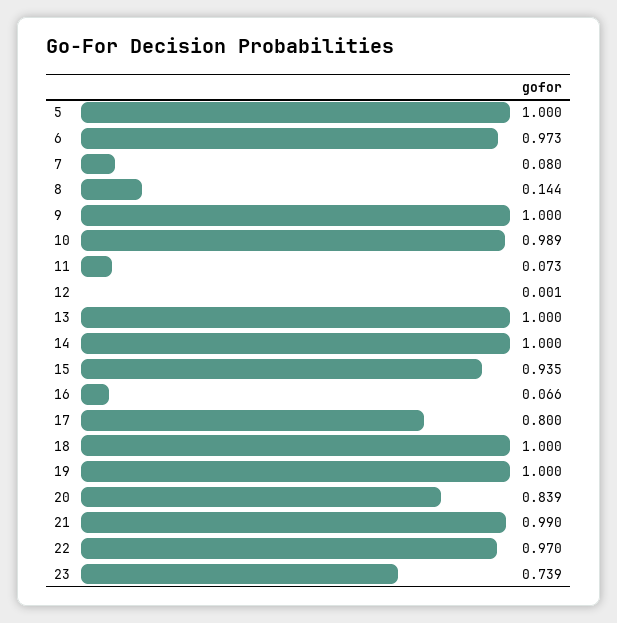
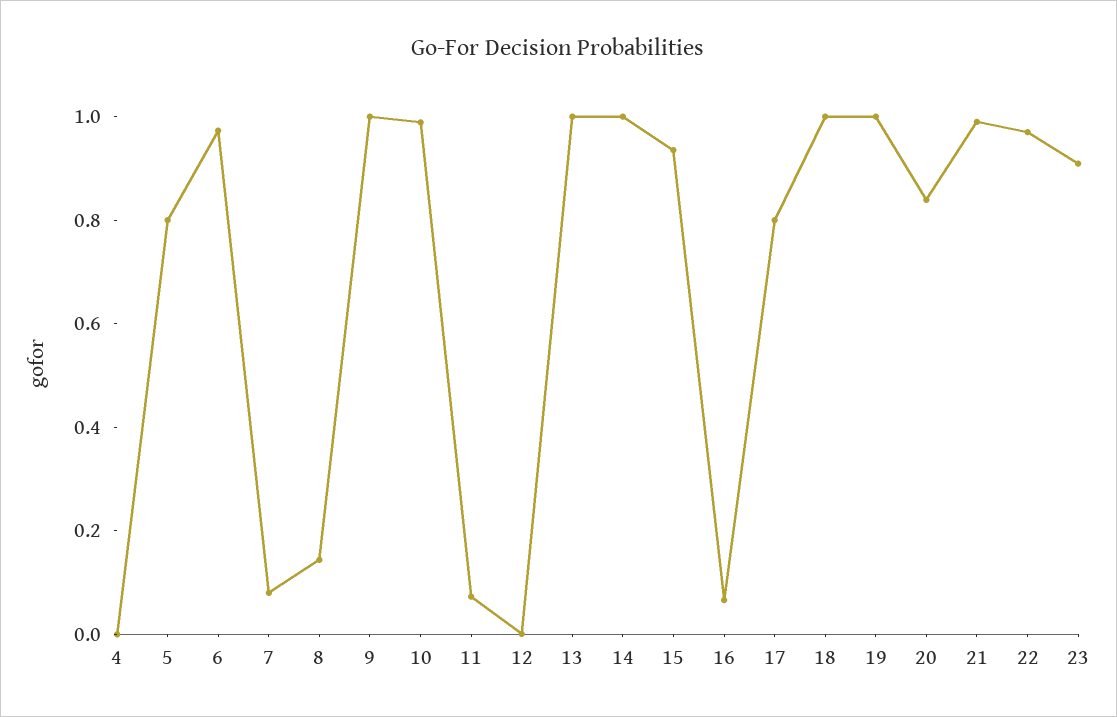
5: 1 -> 0.8
23: 0.739 -> 0.9
4: none -> 0

